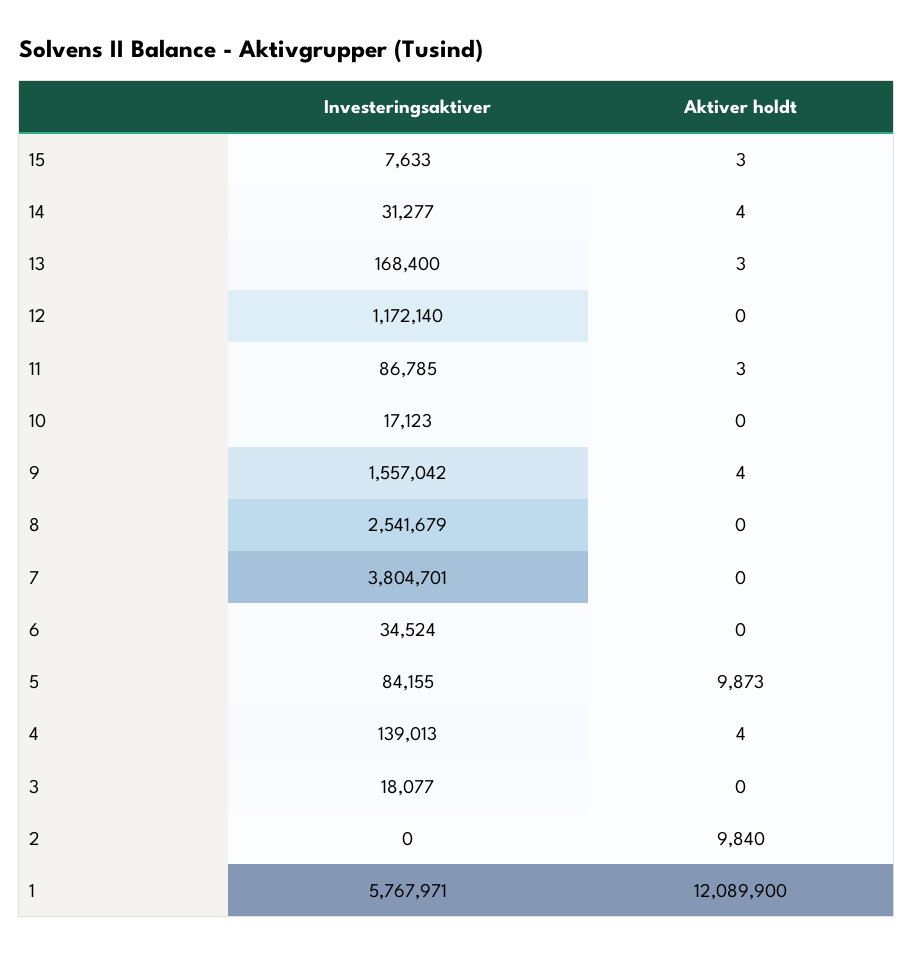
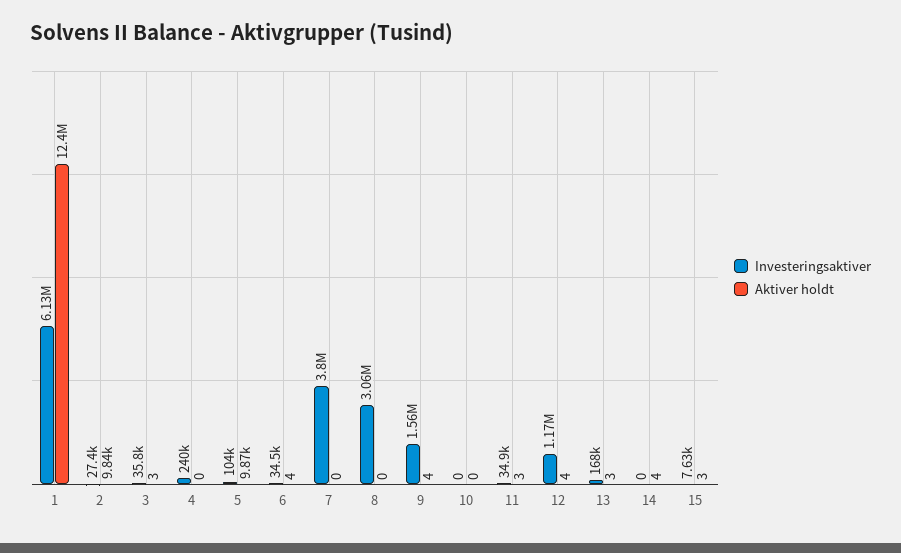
Investeringsaktiver, 14: 31277 -> 0
Aktiver holdt, 12: 0 -> 4
Investeringsaktiver, 11: 86785 -> 34900
Investeringsaktiver, 10: 17123 -> 0
Investeringsaktiver, 8: 2541679 -> 3060000
Aktiver holdt, 6: 0 -> 4
Investeringsaktiver, 5: 84155 -> 104000
Investeringsaktiver, 4: 139013 -> 240000
Aktiver holdt, 4: 4 -> 0
Investeringsaktiver, 3: 18077 -> 35800
Aktiver holdt, 3: 0 -> 3
Investeringsaktiver, 2: 0 -> 27400
Investeringsaktiver, 1: 5767971 -> 6130000
Aktiver holdt, 1: 12089900 -> 12400000

